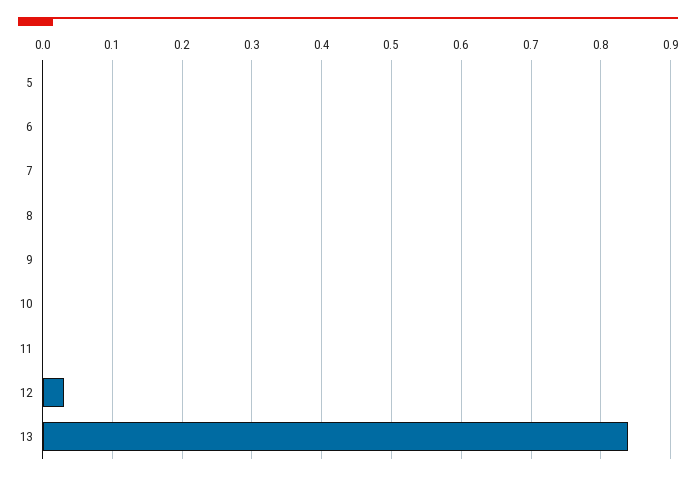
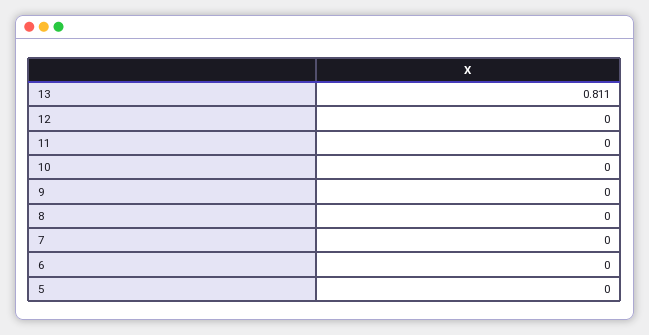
12: 0.03 -> 0
13: 0.84 -> 0.811

